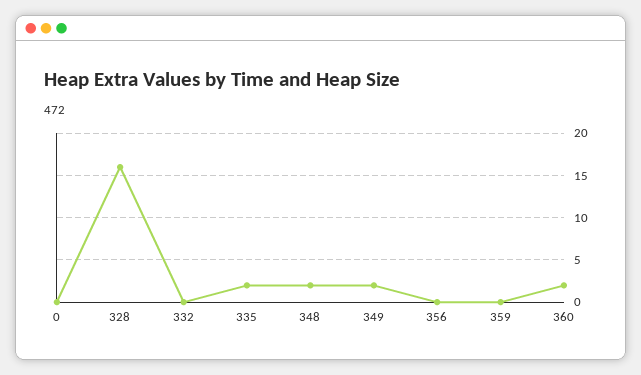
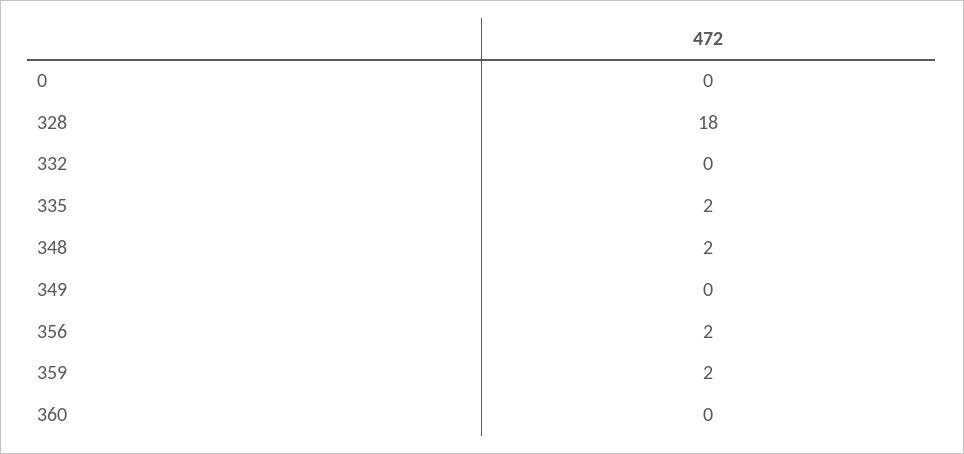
328: 16 -> 18
349: 2 -> 0
356: 0 -> 2
359: 0 -> 2
360: 2 -> 0

